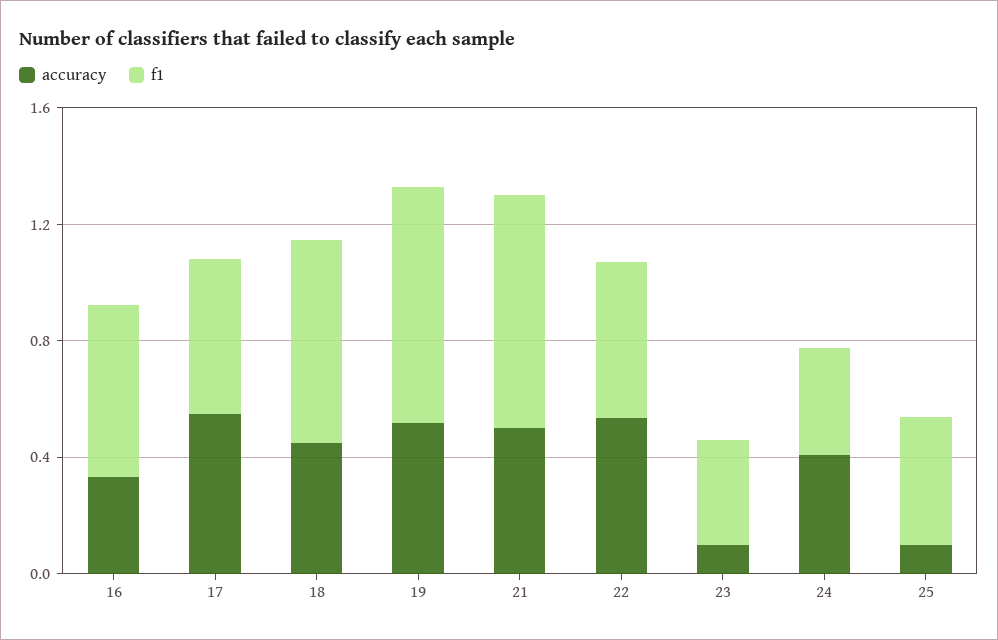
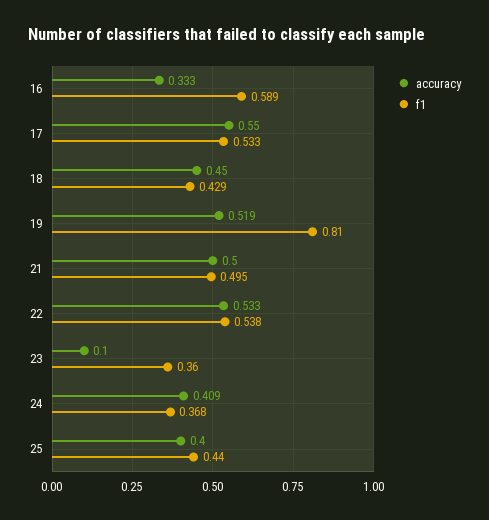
f1, 18: 0.7 -> 0.429
f1, 21: 0.8 -> 0.495
accuracy, 25: 0.1 -> 0.4

